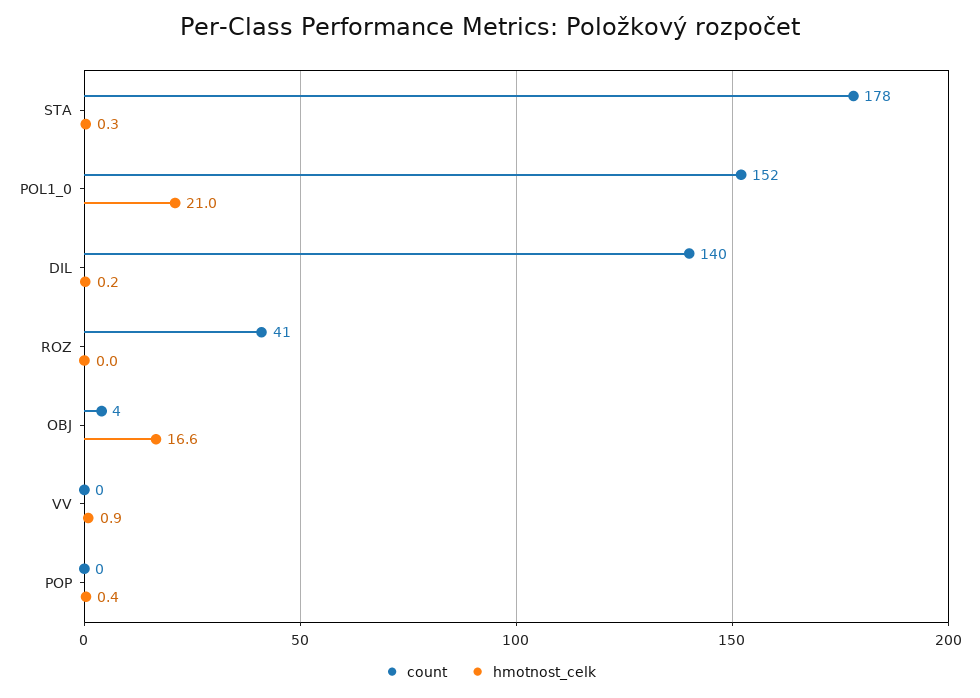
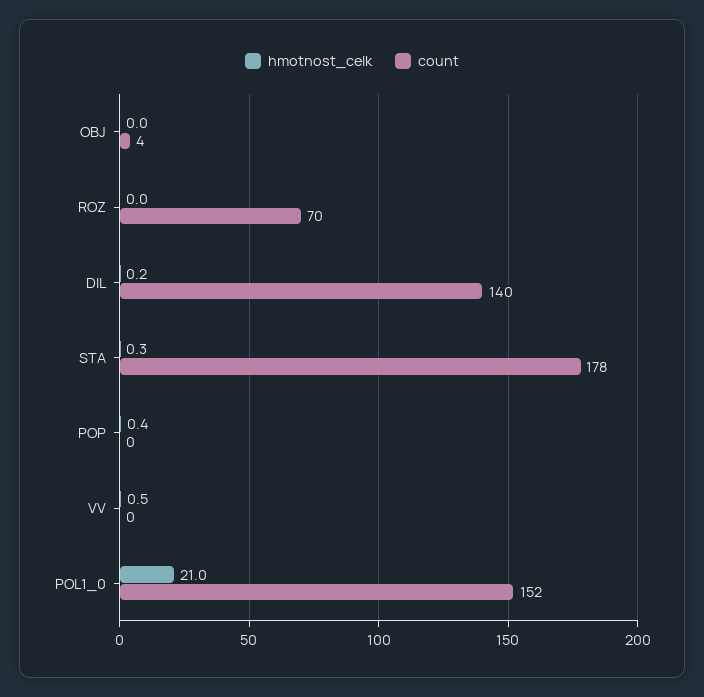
count, ROZ: 41 -> 70
hmotnost_celk, OBJ: 16.6 -> 0
hmotnost_celk, VV: 0.9 -> 0.5

